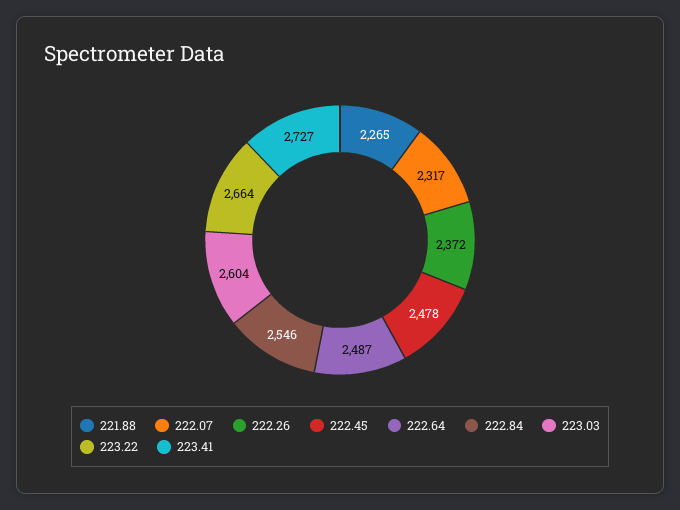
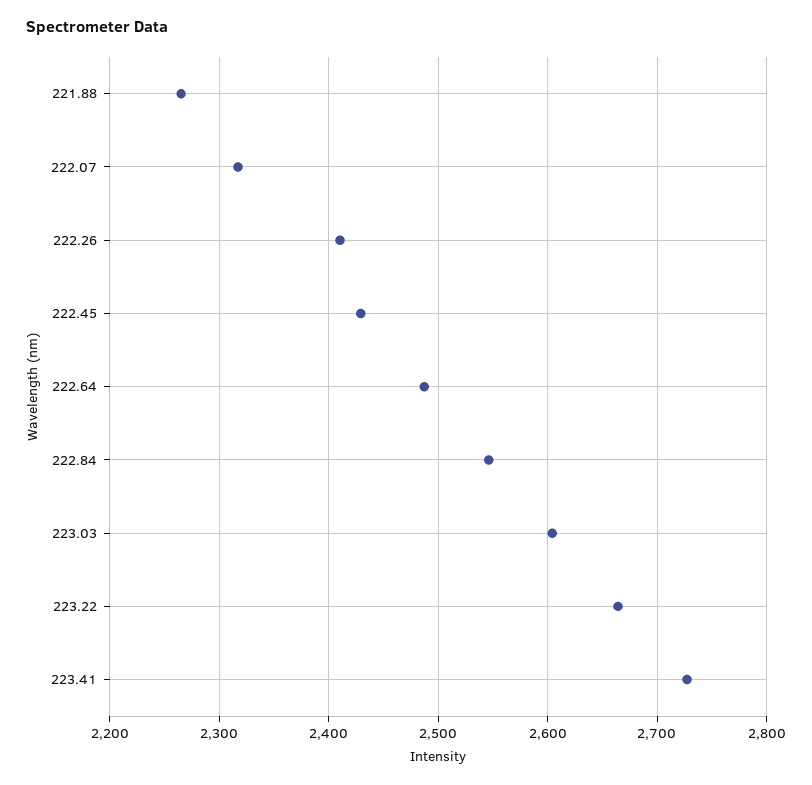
222.26: 2372 -> 2410
222.45: 2478 -> 2430

